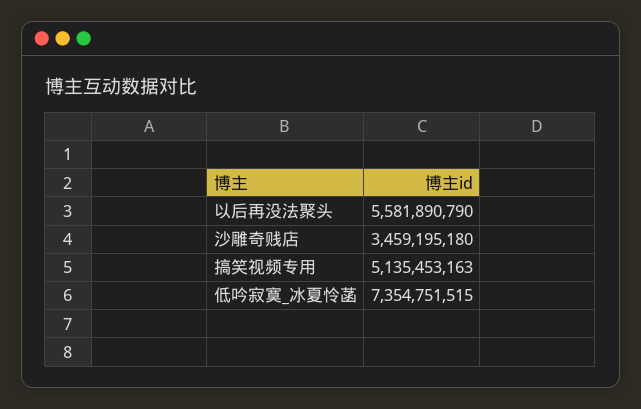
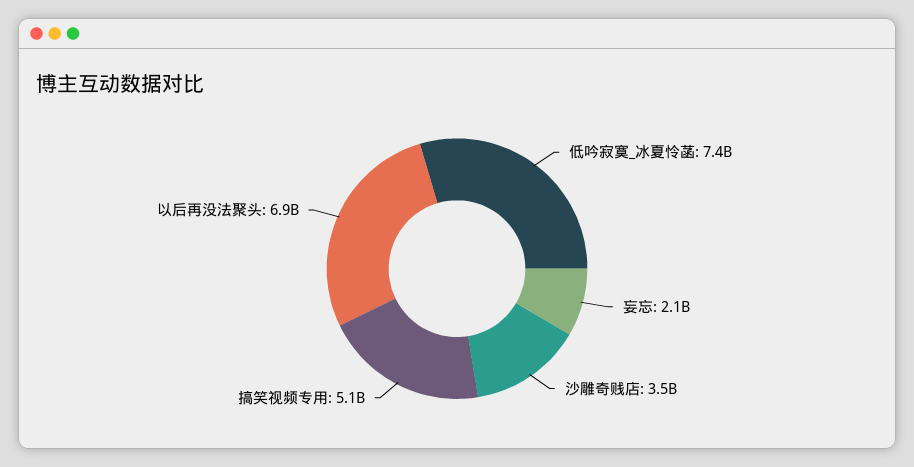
以后再没法聚头: 5581890790 -> 6900000000
妄忘: none -> 2100000000

